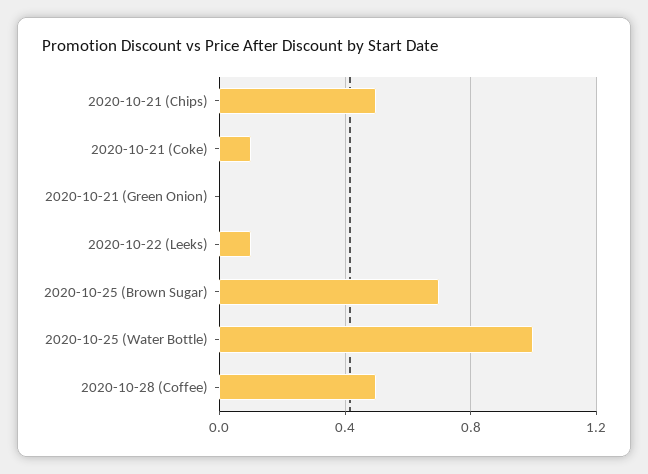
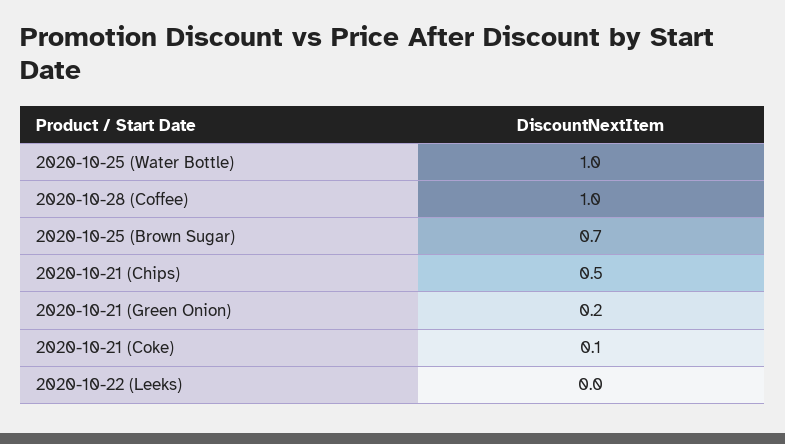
2020-10-21 (Green Onion): 0 -> 0.2
2020-10-22 (Leeks): 0.1 -> 0
2020-10-28 (Coffee): 0.5 -> 1

